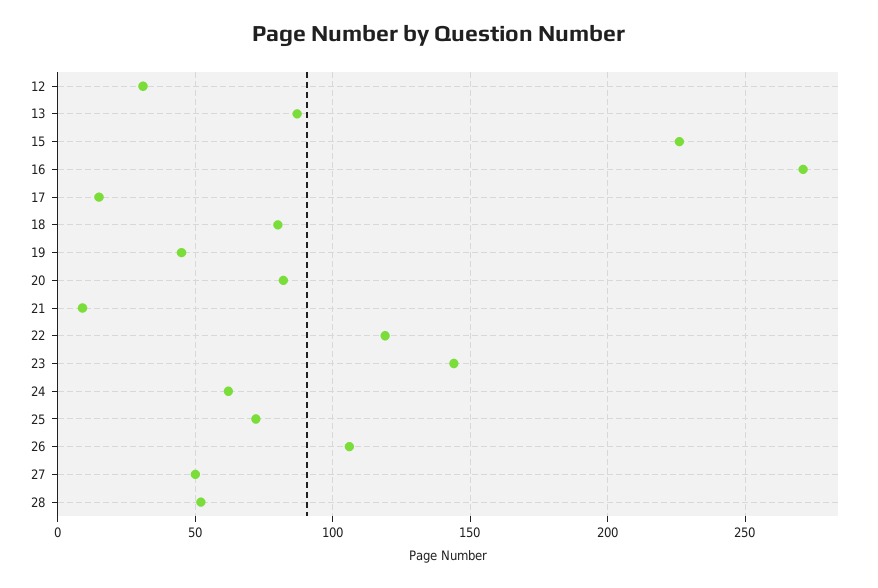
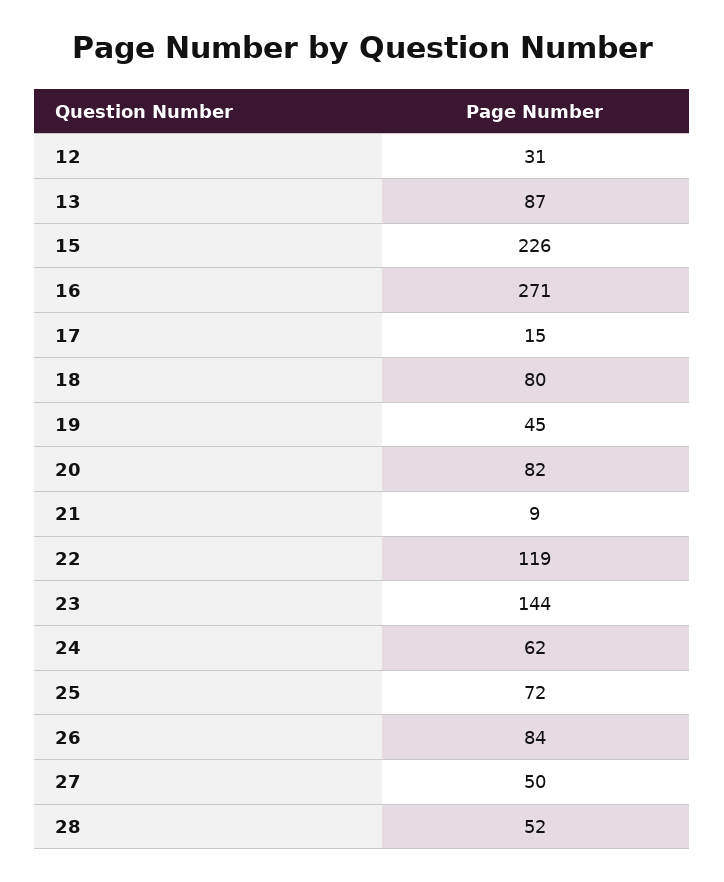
26: 105 -> 84

